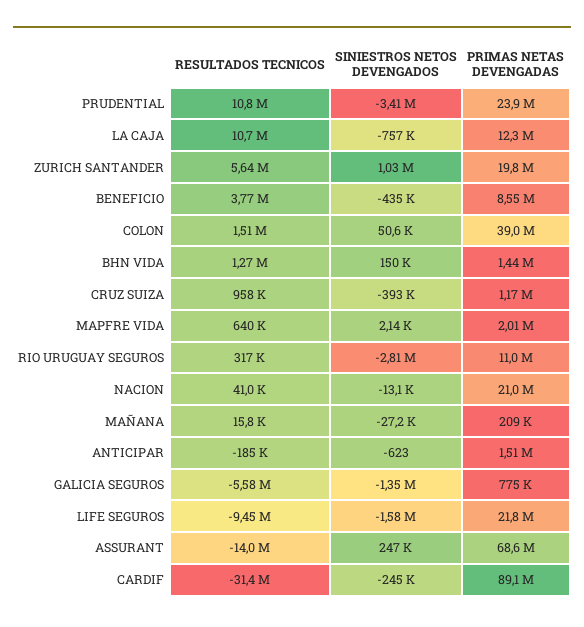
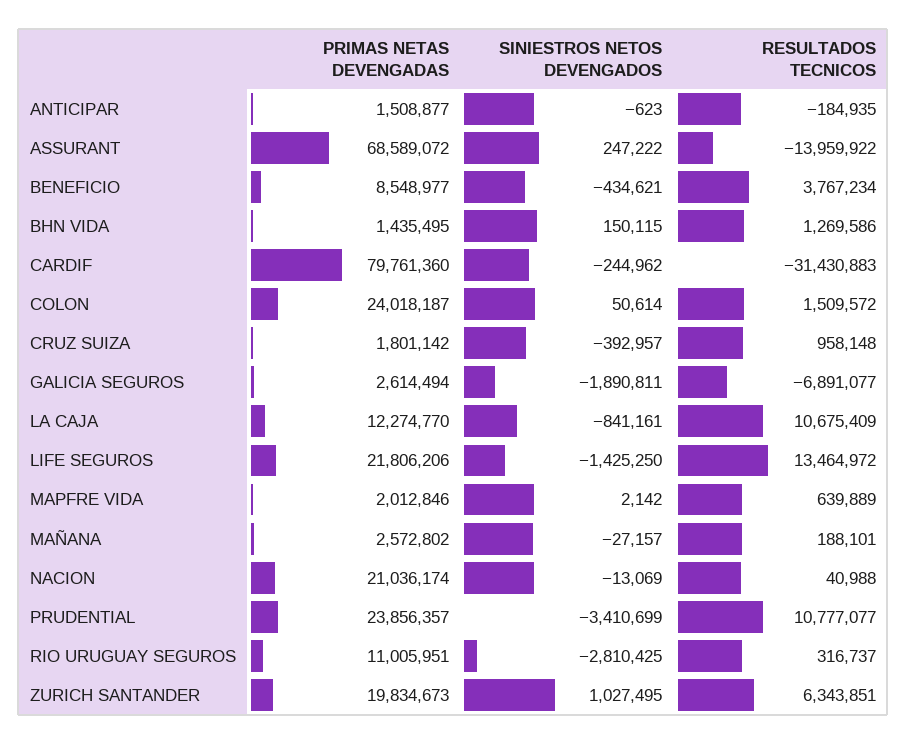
SINIESTROS NETOS DEVENGADOS, LA CAJA: -757000 -> -841161
RESULTADOS TECNICOS, ZURICH SANTANDER: 5640000 -> 6343851
PRIMAS NETAS DEVENGADAS, COLON: 39000000 -> 24018187
PRIMAS NETAS DEVENGADAS, CRUZ SUIZA: 1170000 -> 1801142
RESULTADOS TECNICOS, MAÑANA: 15800 -> 188101
PRIMAS NETAS DEVENGADAS, MAÑANA: 209000 -> 2572802
RESULTADOS TECNICOS, GALICIA SEGUROS: -5580000 -> -6891077
SINIESTROS NETOS DEVENGADOS, GALICIA SEGUROS: -1350000 -> -1890811
PRIMAS NETAS DEVENGADAS, GALICIA SEGUROS: 775000 -> 2614494
RESULTADOS TECNICOS, LIFE SEGUROS: -9450000 -> 13464972
SINIESTROS NETOS DEVENGADOS, LIFE SEGUROS: -1580000 -> -1425250
PRIMAS NETAS DEVENGADAS, CARDIF: 89100000 -> 79761360

